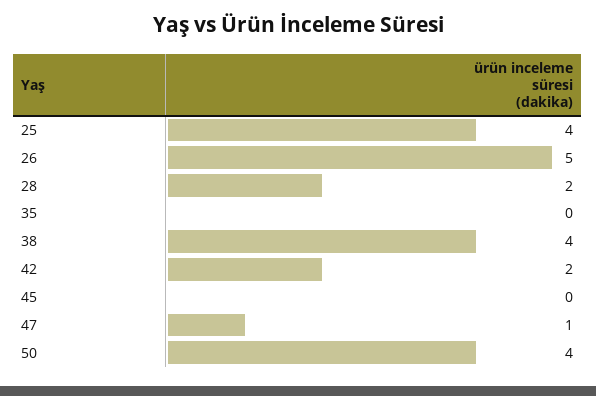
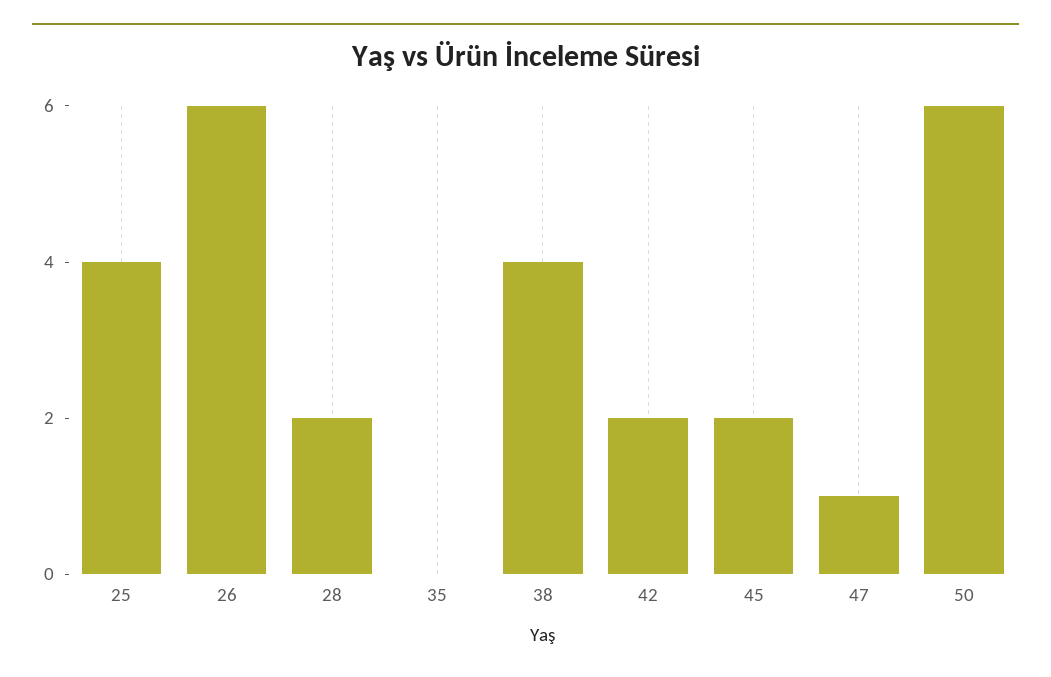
26: 5 -> 6
45: 0 -> 2
50: 4 -> 6

